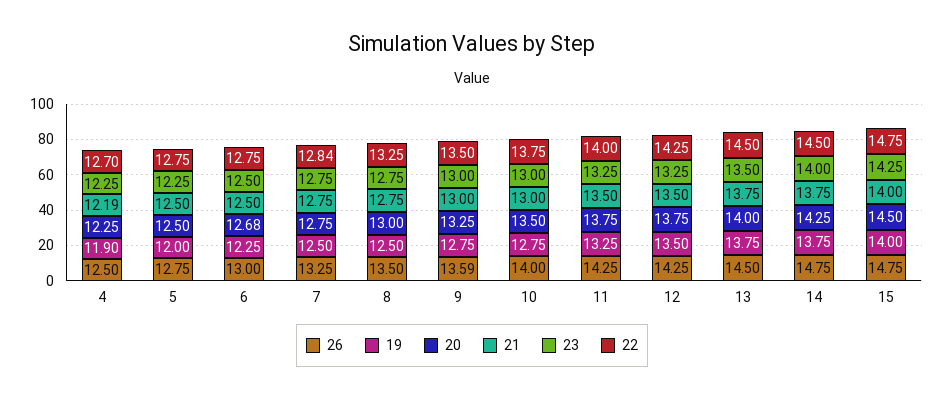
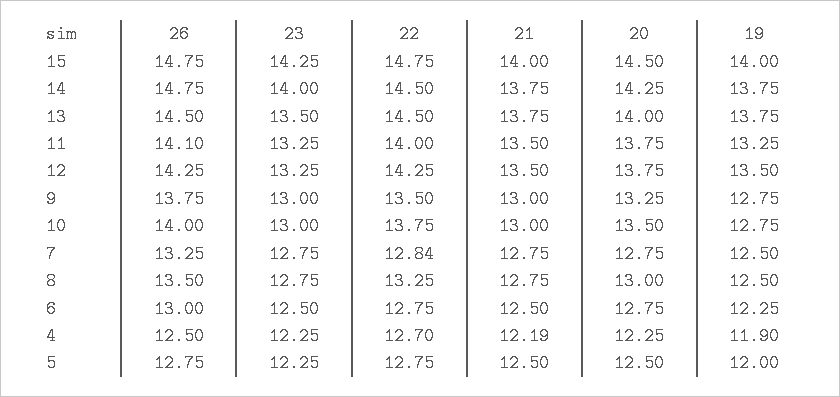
20, 6: 12.68 -> 12.75
26, 9: 13.59 -> 13.75
26, 11: 14.25 -> 14.1

